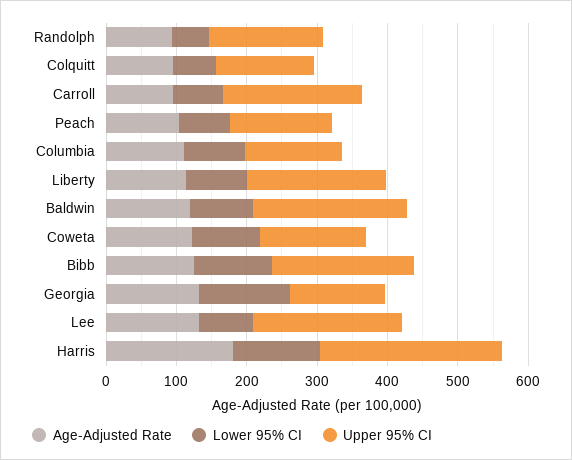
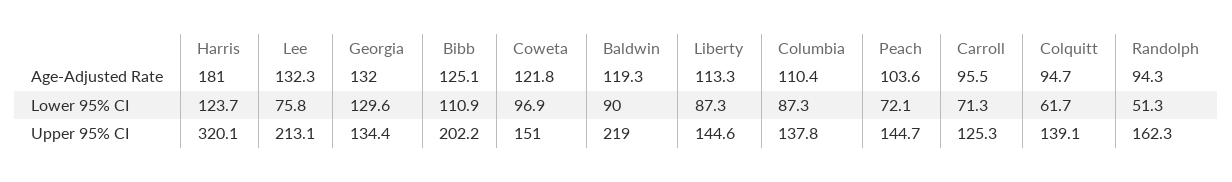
Upper 95% CI, Carroll: 200 -> 125.3
Upper 95% CI, Liberty: 200 -> 144.6
Upper 95% CI, Harris: 260 -> 320.1

